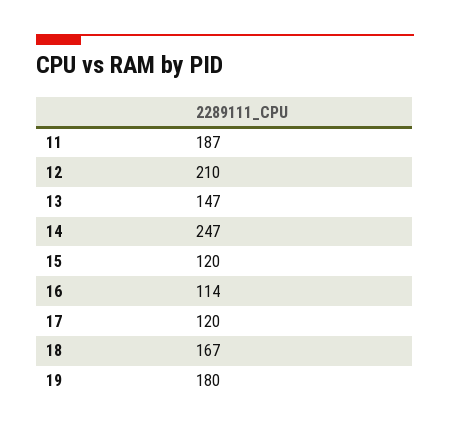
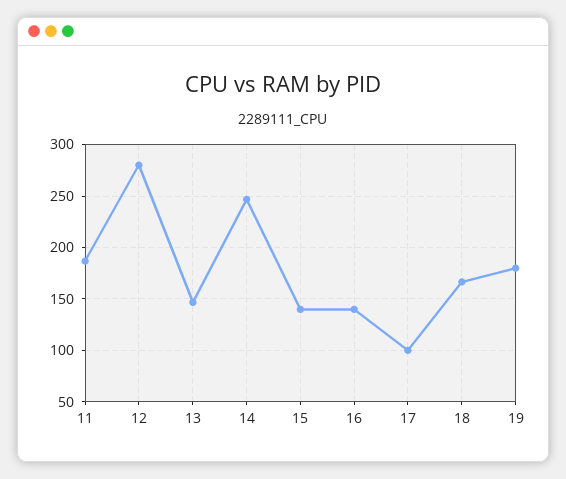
12: 210 -> 280
15: 120 -> 140
16: 114 -> 140
17: 120 -> 100

